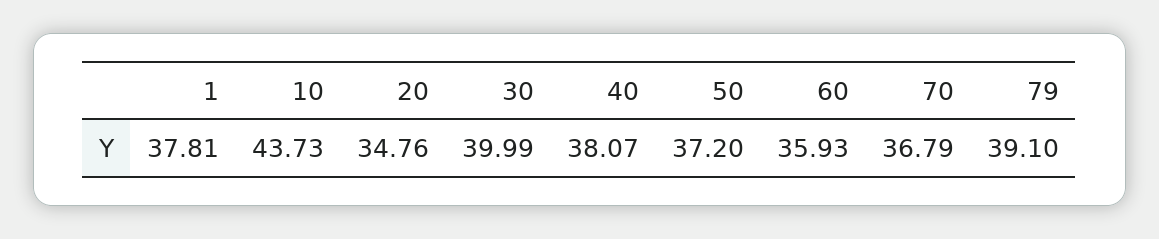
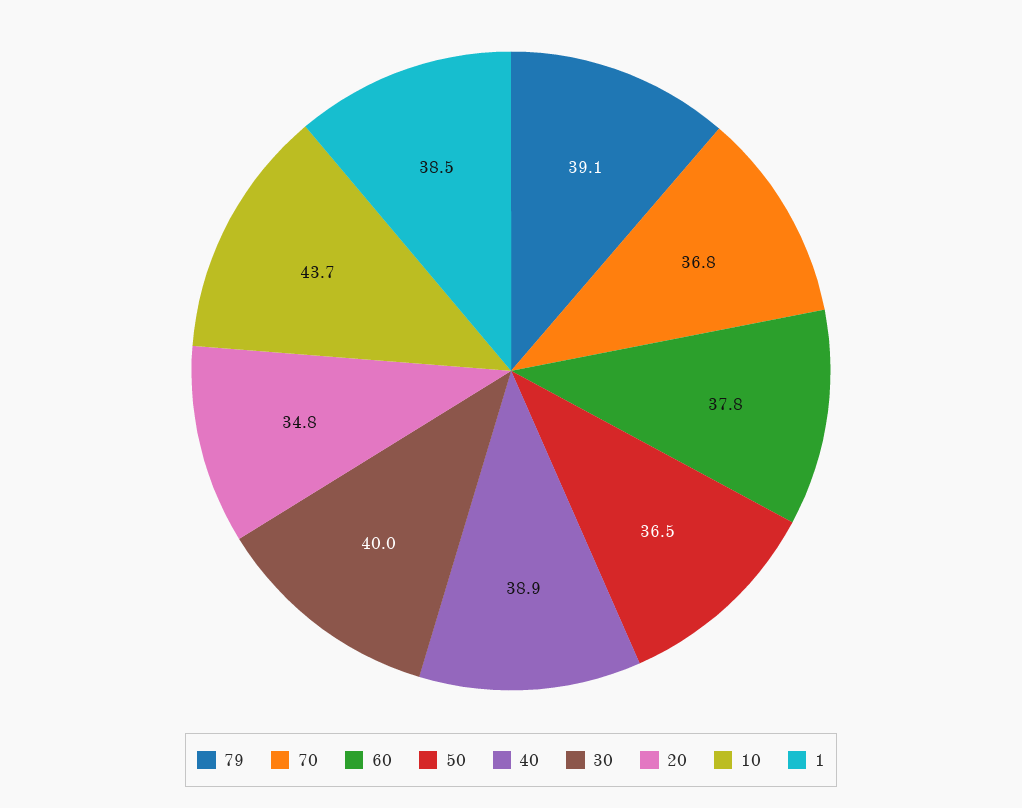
1: 37.81 -> 38.5
40: 38.07 -> 38.9
50: 37.2 -> 36.5
60: 35.93 -> 37.8

